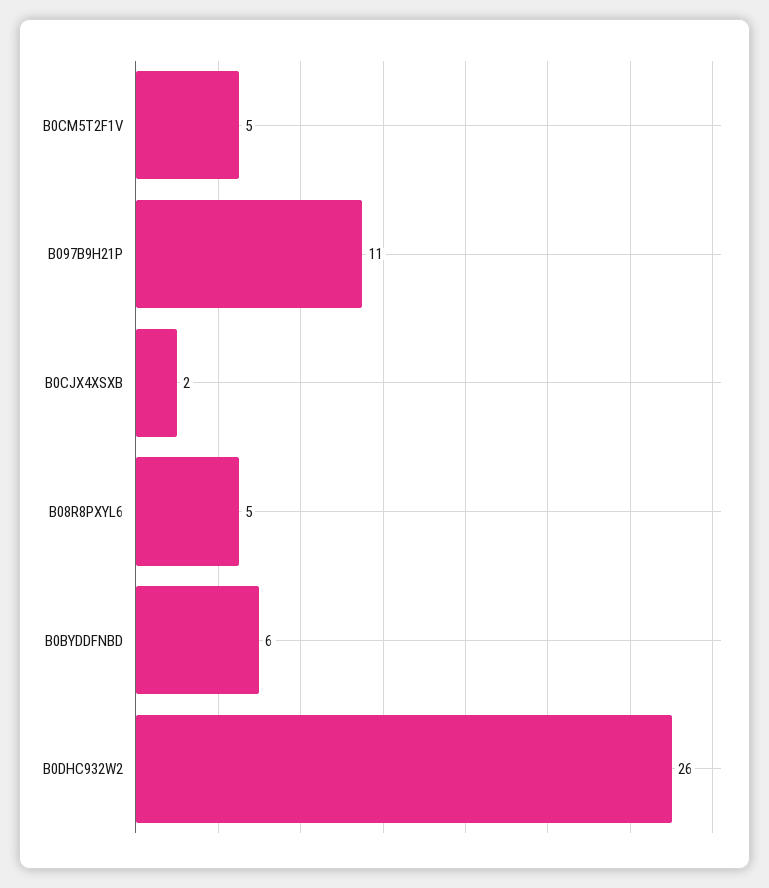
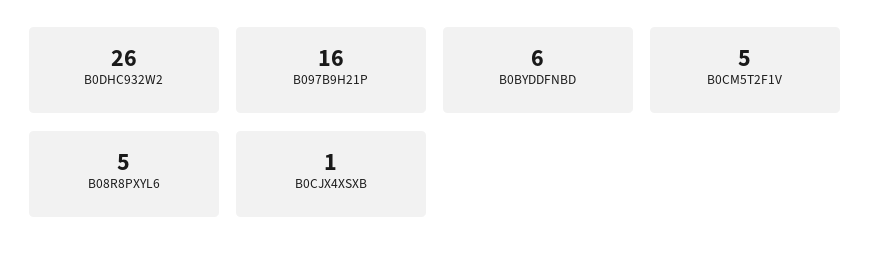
B097B9H21P: 11 -> 16
B0CJX4XSXB: 2 -> 1

